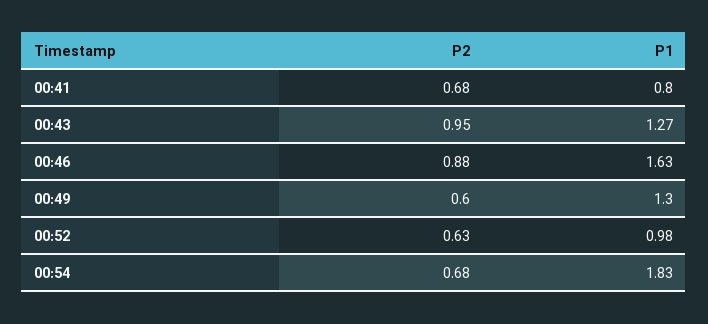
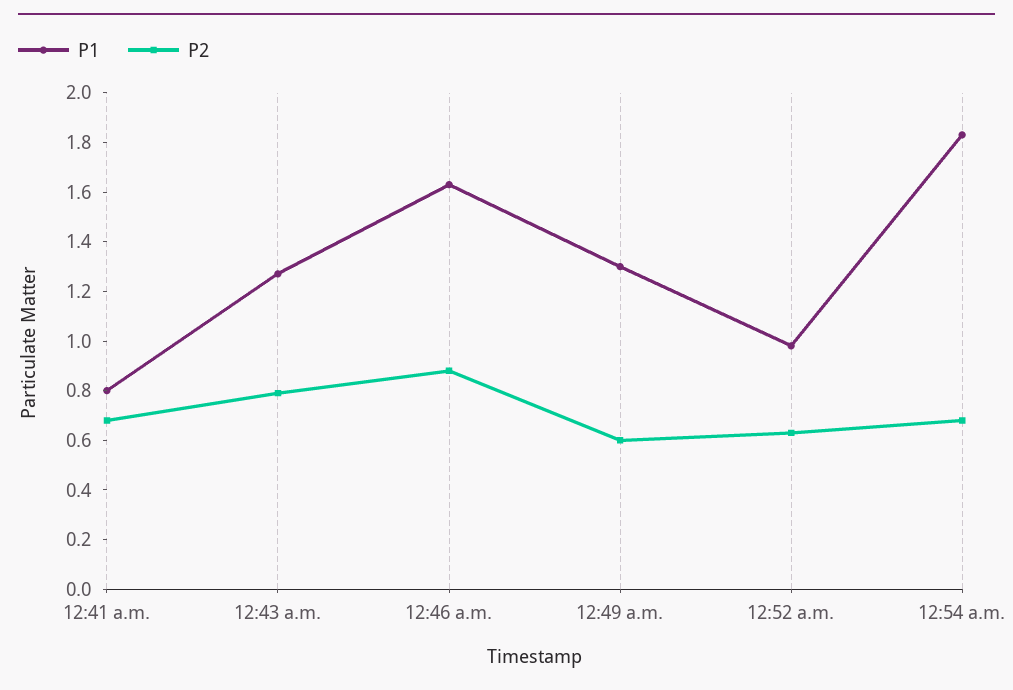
P2, 00:43: 0.95 -> 0.8

